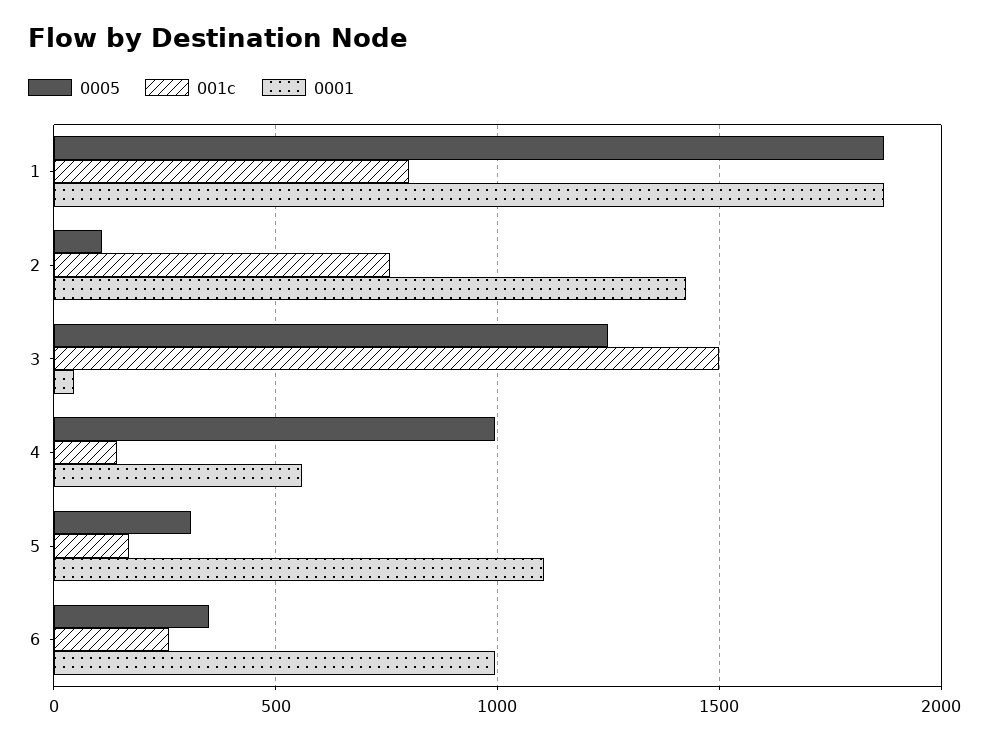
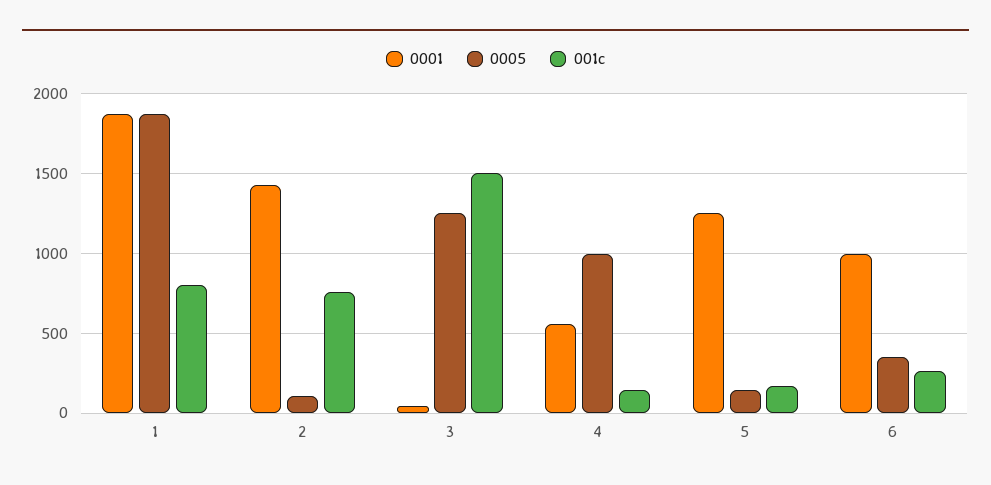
0005, 5: 300 -> 150
0001, 5: 1100 -> 1250

